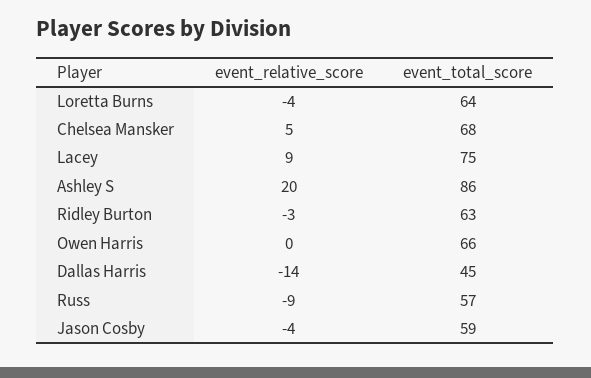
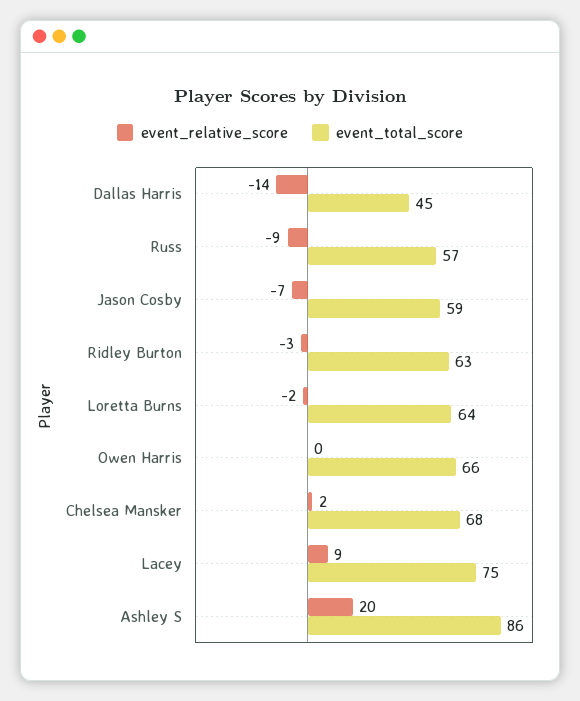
event_relative_score, Loretta Burns: -4 -> -2
event_relative_score, Chelsea Mansker: 5 -> 2
event_relative_score, Jason Cosby: -4 -> -7

